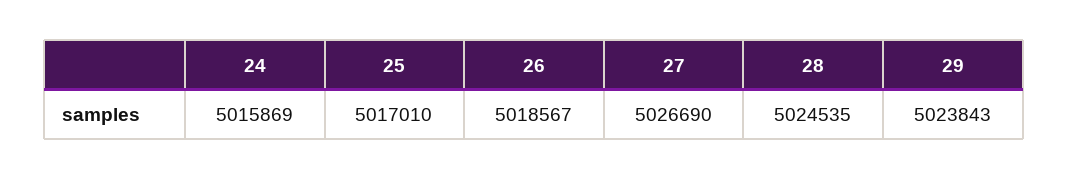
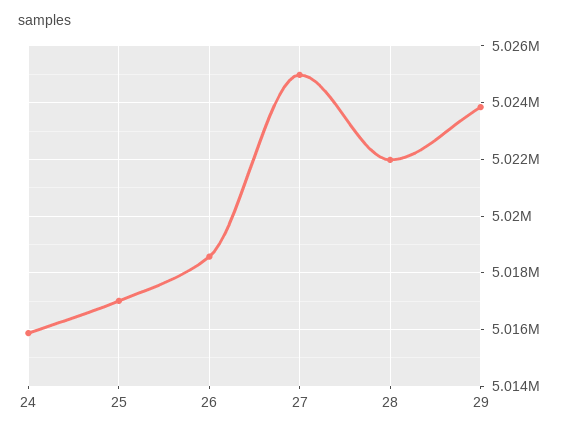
27: 5026690 -> 5025000
28: 5024535 -> 5022000

